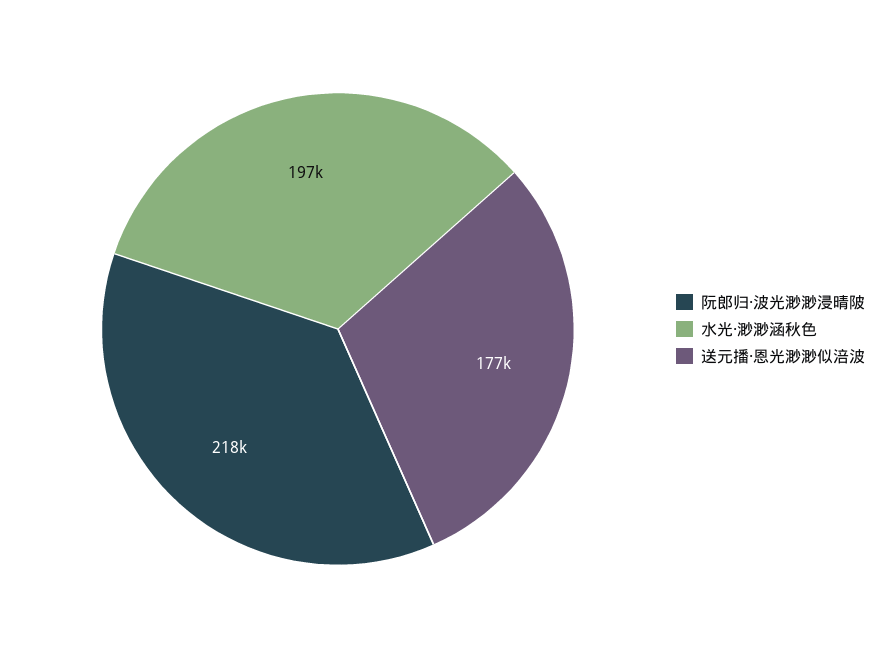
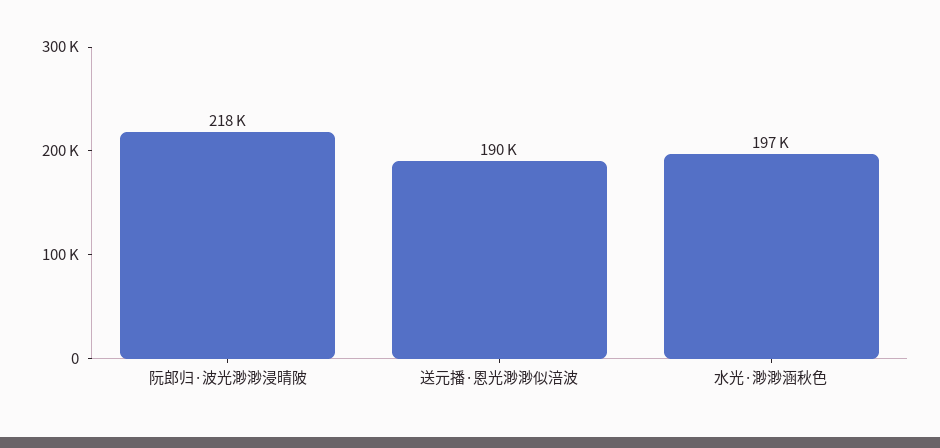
送元播·恩光渺渺似涪波: 177000 -> 190000

